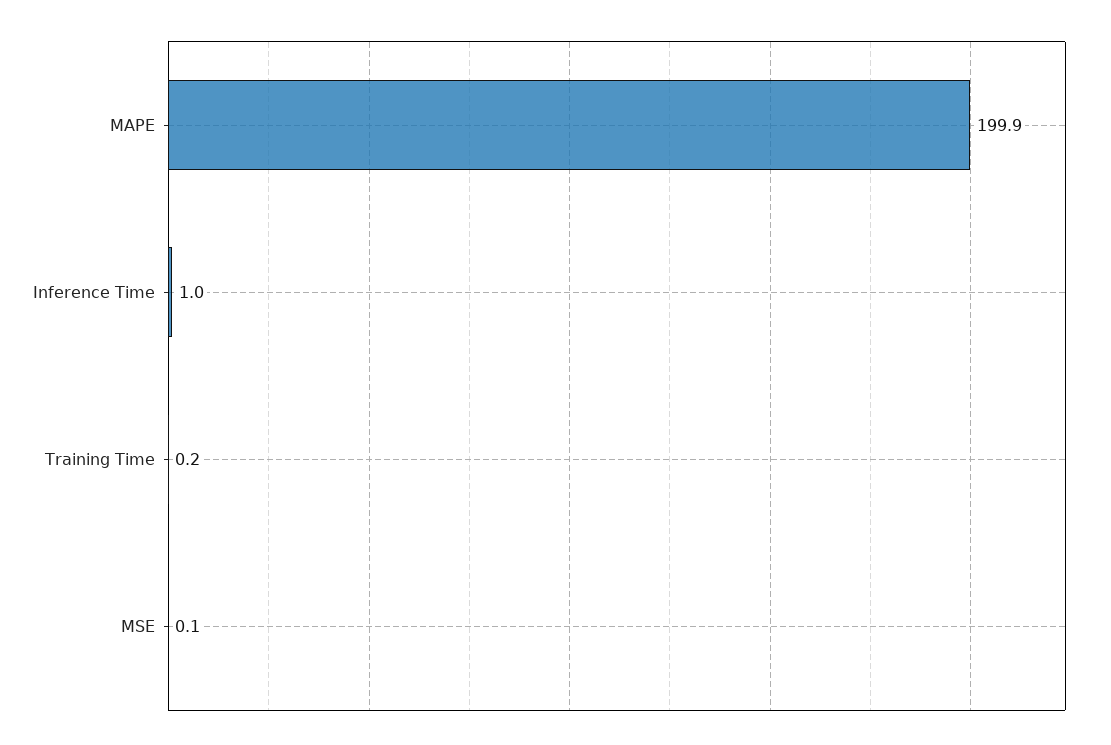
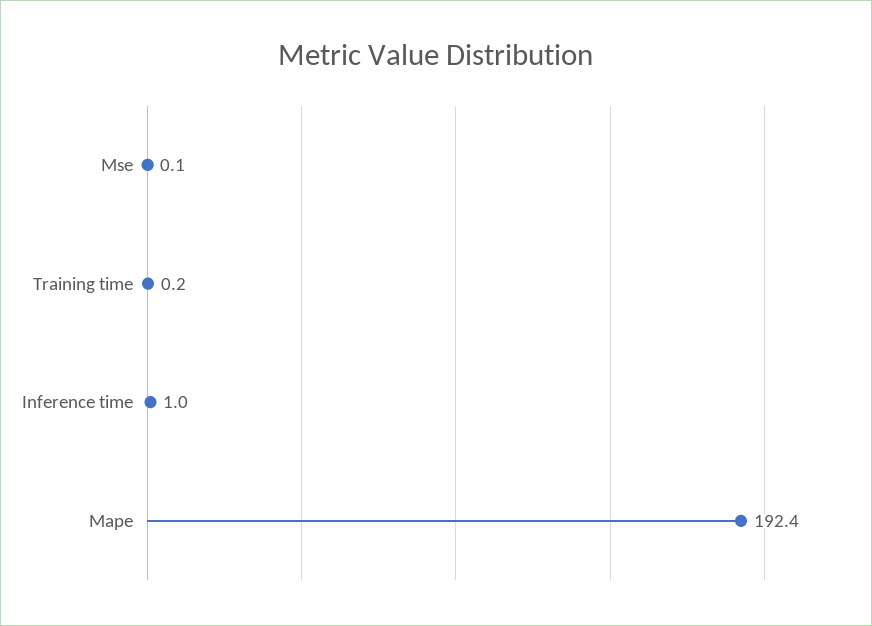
MAPE: 199.9 -> 192.4

